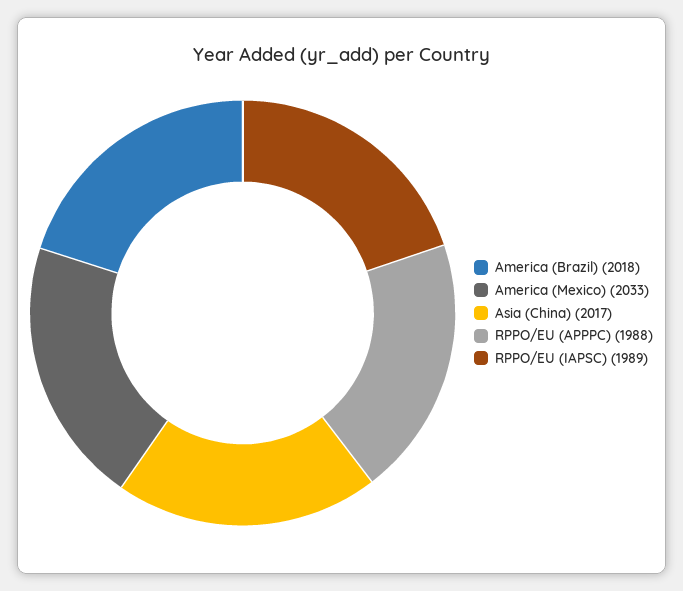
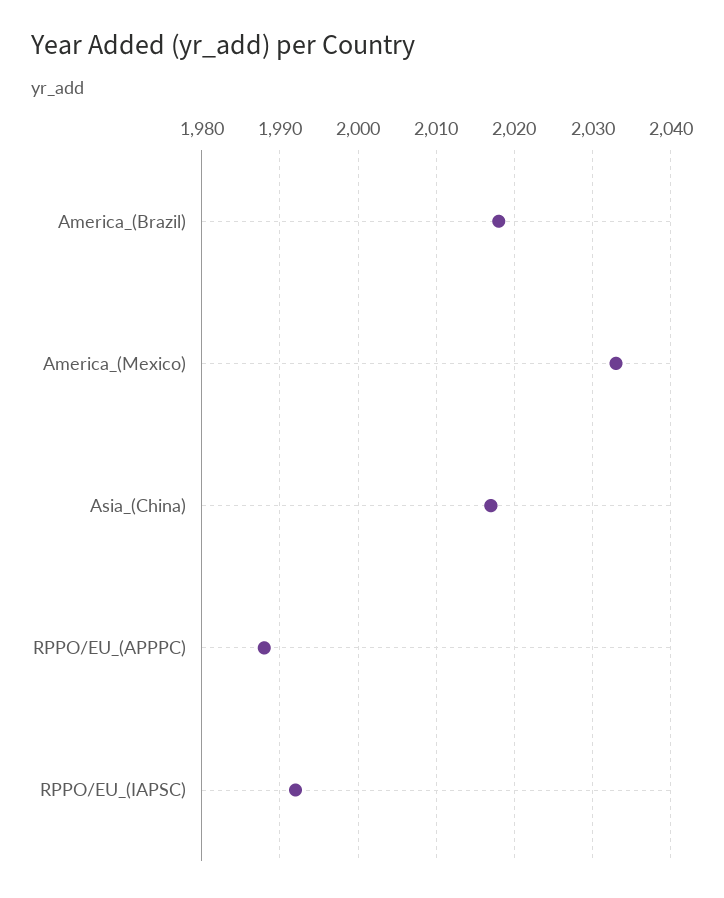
RPPO/EU (IAPSC): 1989 -> 1992

